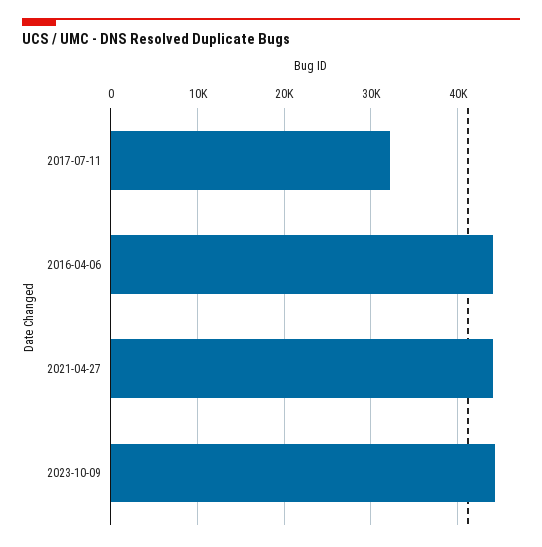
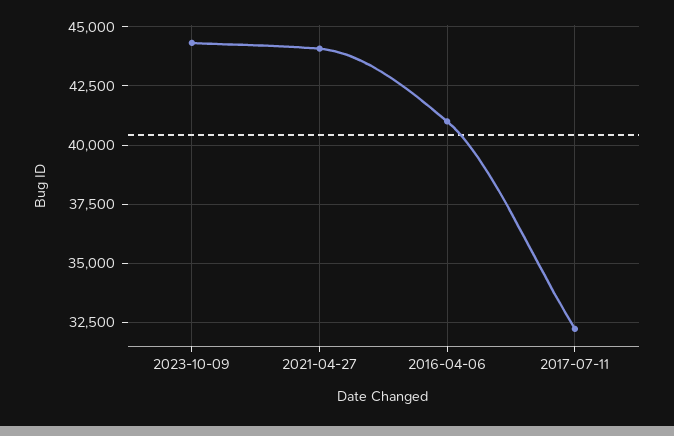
2016-04-06: 44000 -> 41000

